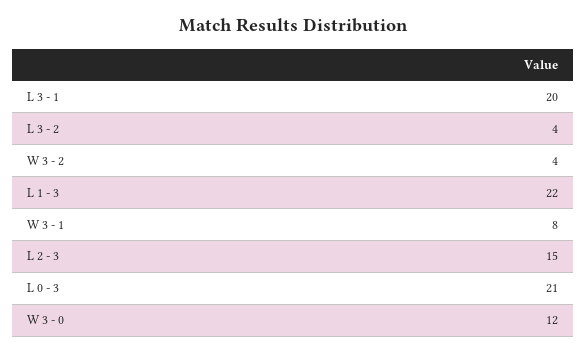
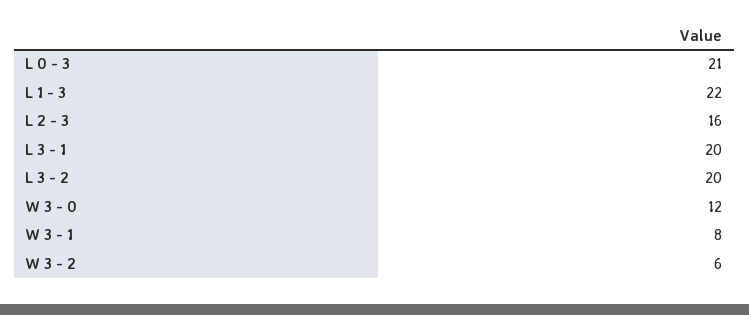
L 3 - 2: 4 -> 20
W 3 - 2: 4 -> 6
L 2 - 3: 15 -> 16

